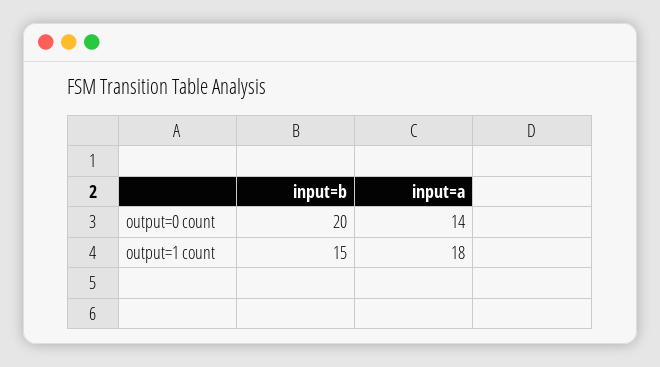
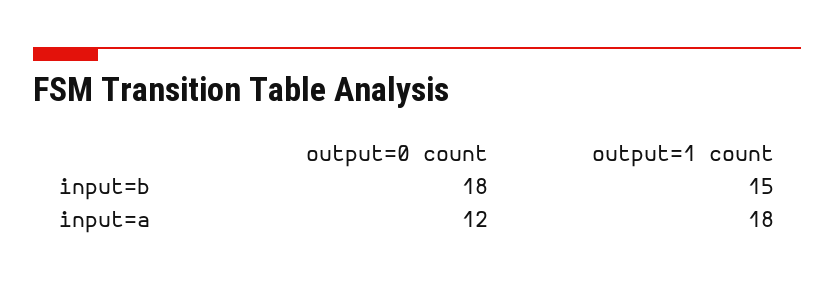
input=b, output=0 count: 20 -> 18
input=a, output=0 count: 14 -> 12

